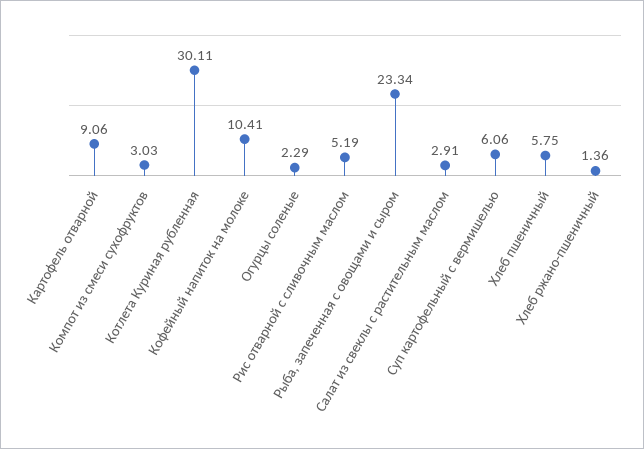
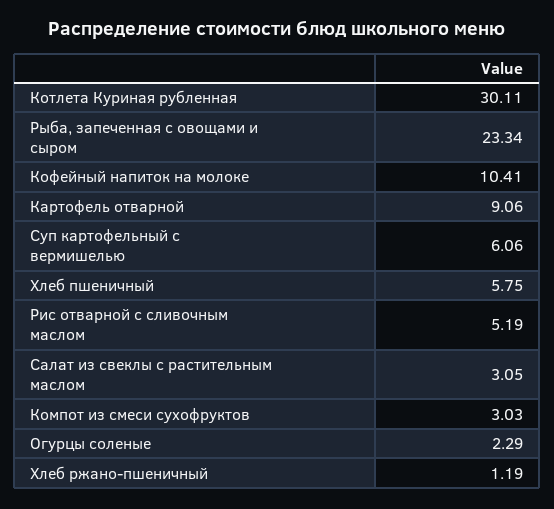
Салат из свеклы с растительным маслом: 2.91 -> 3.05
Хлеб ржано-пшеничный: 1.36 -> 1.19

